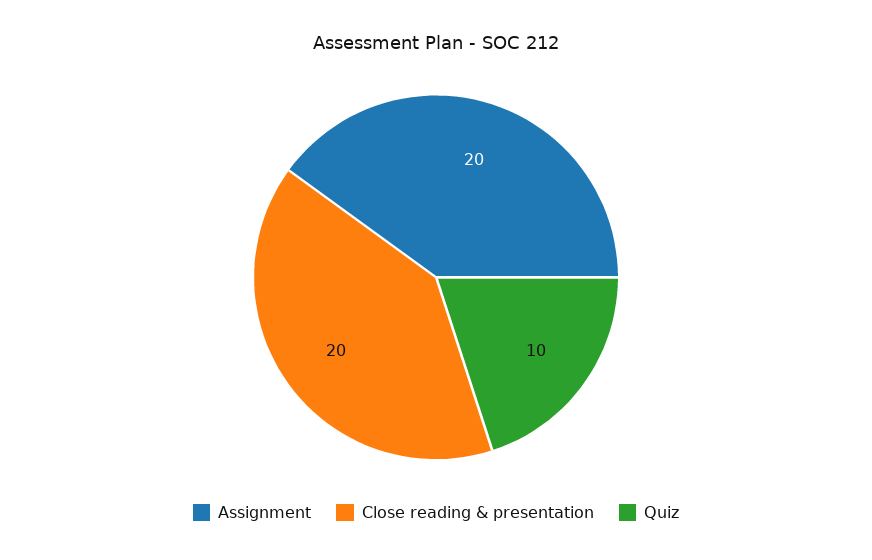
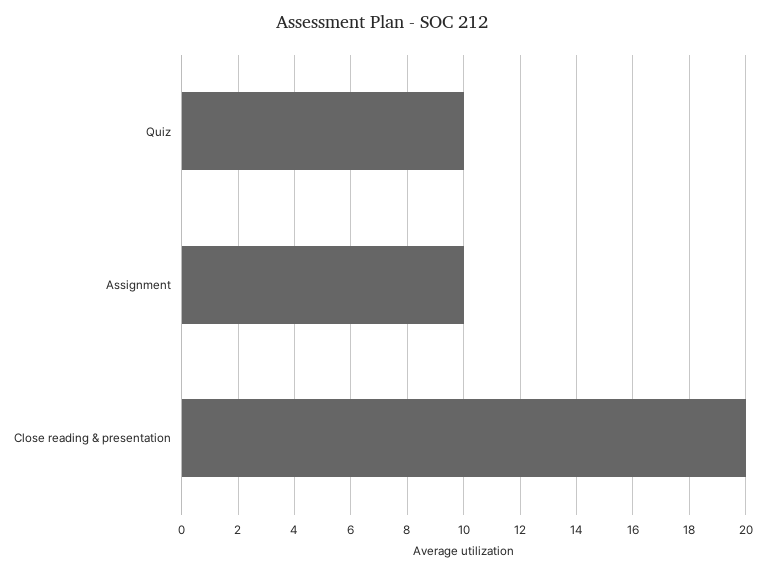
Assignment: 20 -> 10

